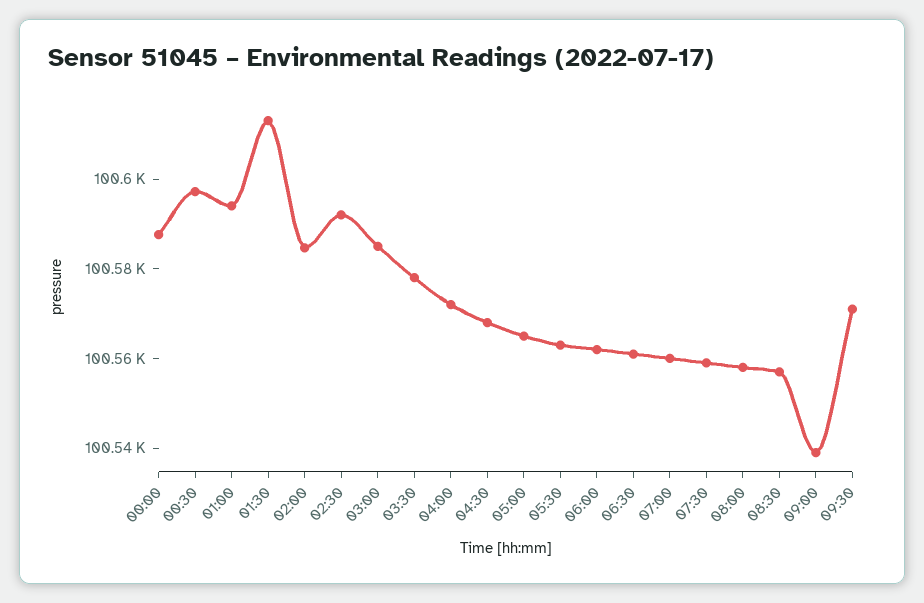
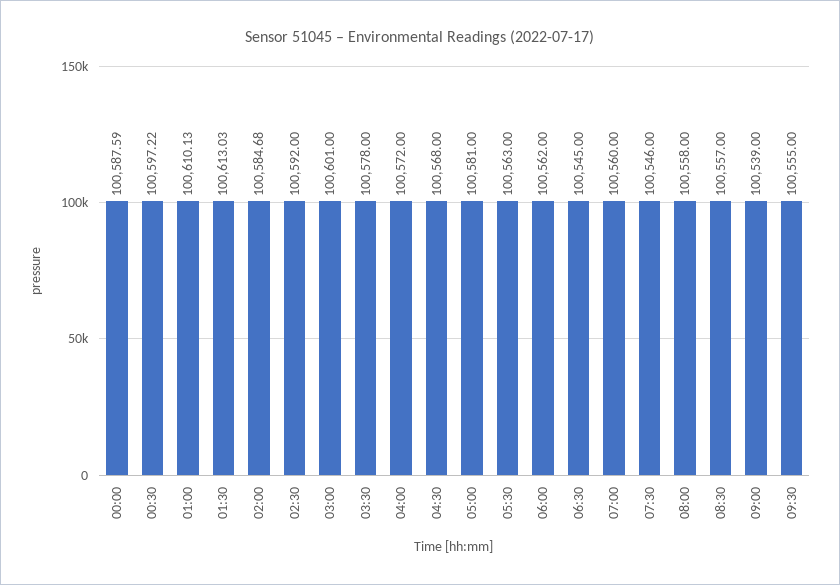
01:00: 100595 -> 100610.13
03:00: 100585 -> 100601
05:00: 100565 -> 100581
06:30: 100560 -> 100545
07:30: 100560 -> 100546
09:30: 100570 -> 100555

